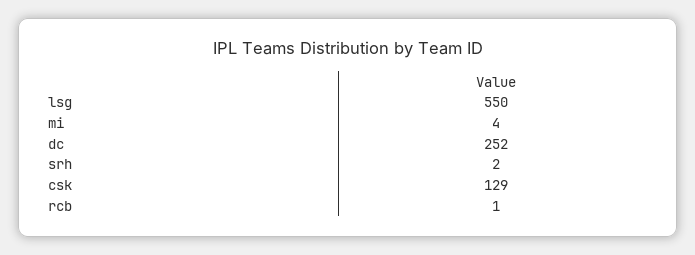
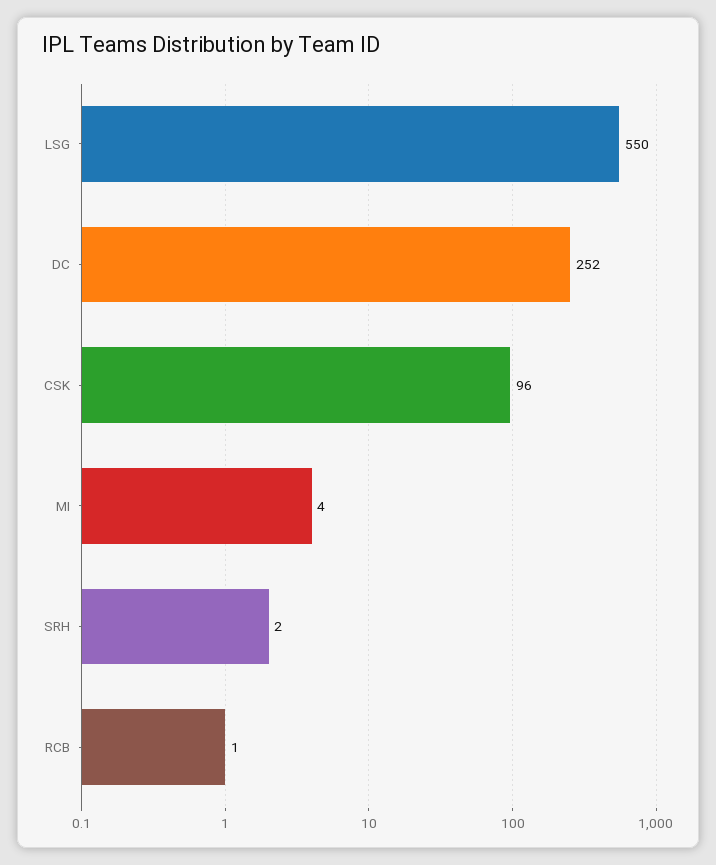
csk: 129 -> 96

